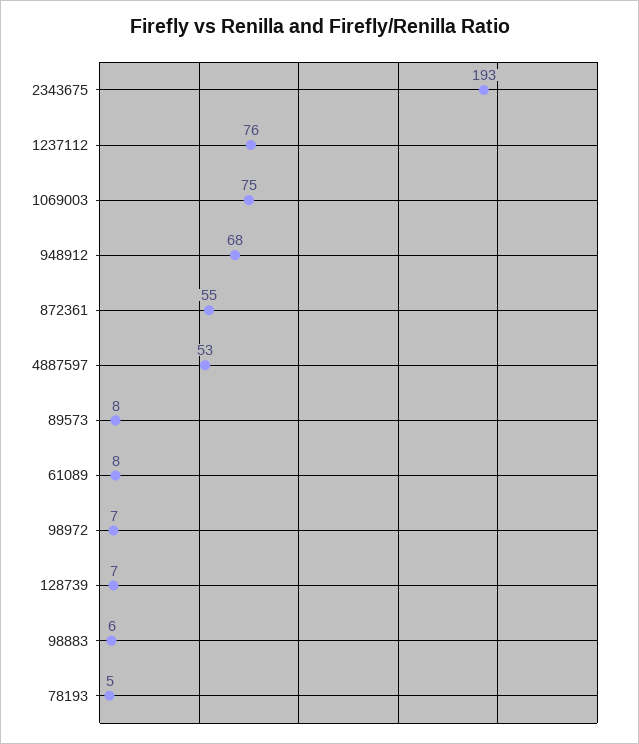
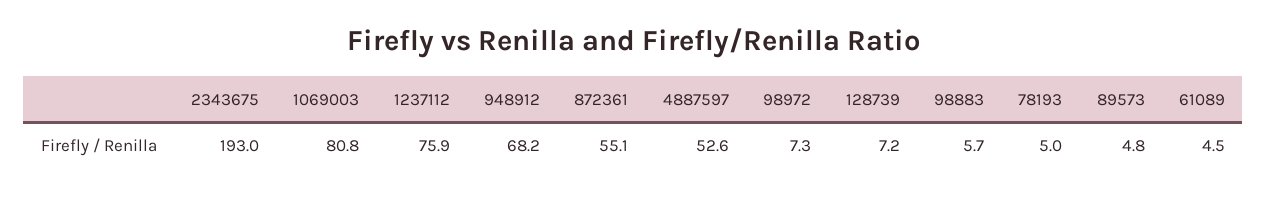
1069003: 75 -> 80.8
89573: 8 -> 4.8
61089: 8 -> 4.5

